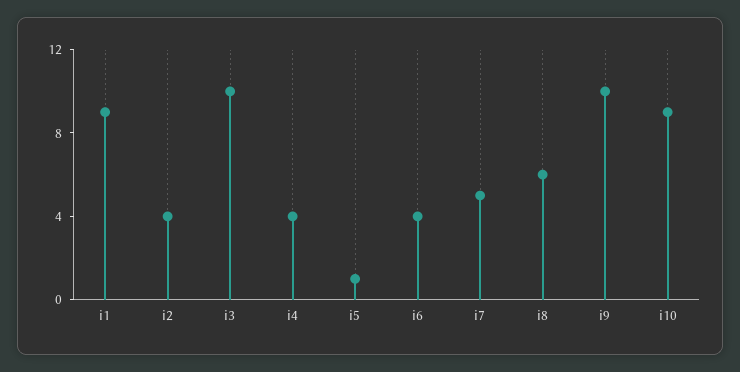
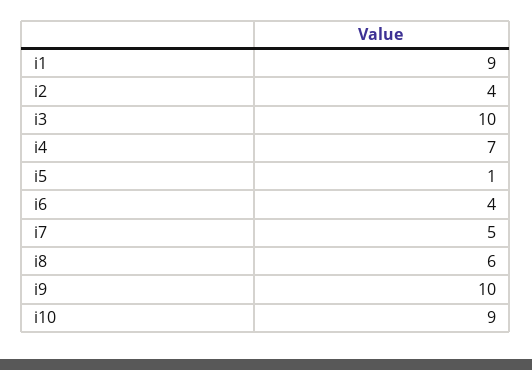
i4: 4 -> 7

